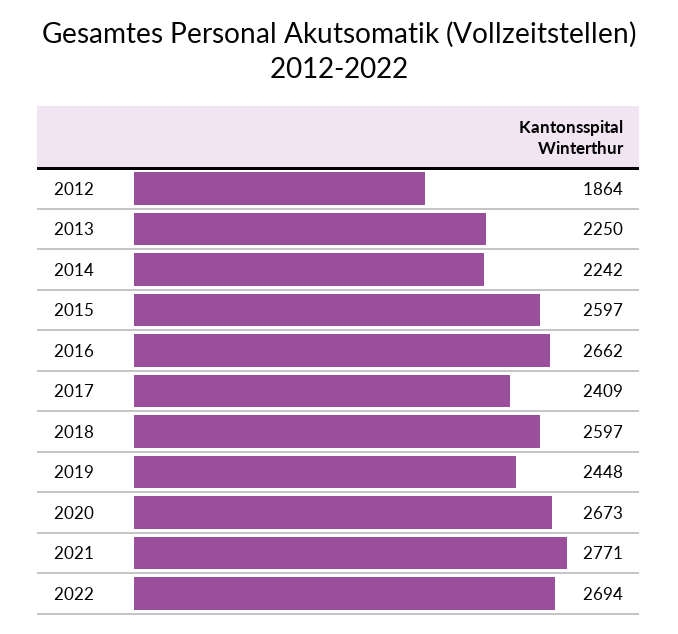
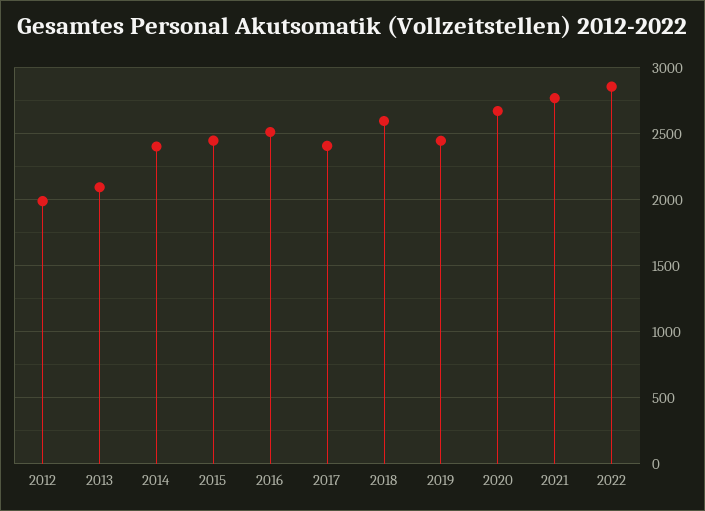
2012: 1864 -> 2000
2013: 2250 -> 2100
2014: 2242 -> 2400
2015: 2597 -> 2450
2016: 2662 -> 2500
2022: 2694 -> 2850

